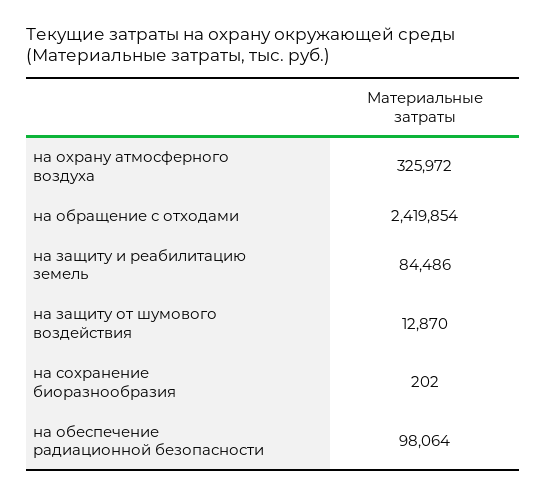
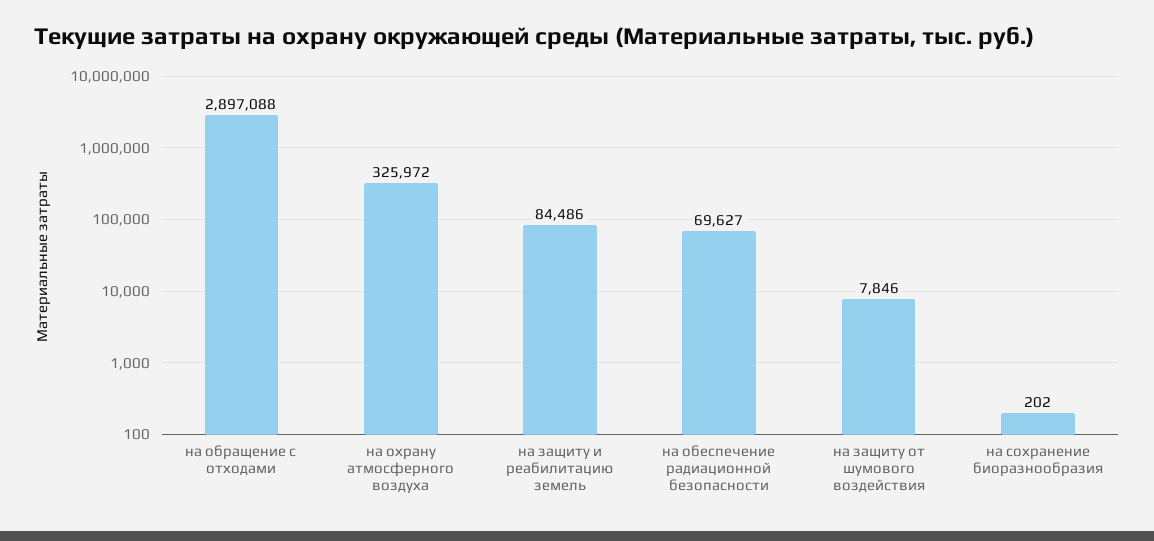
на обращение с отходами: 2419854 -> 2897088
на защиту от шумового воздействия: 12870 -> 7846
на обеспечение радиационной безопасности: 98064 -> 69627

